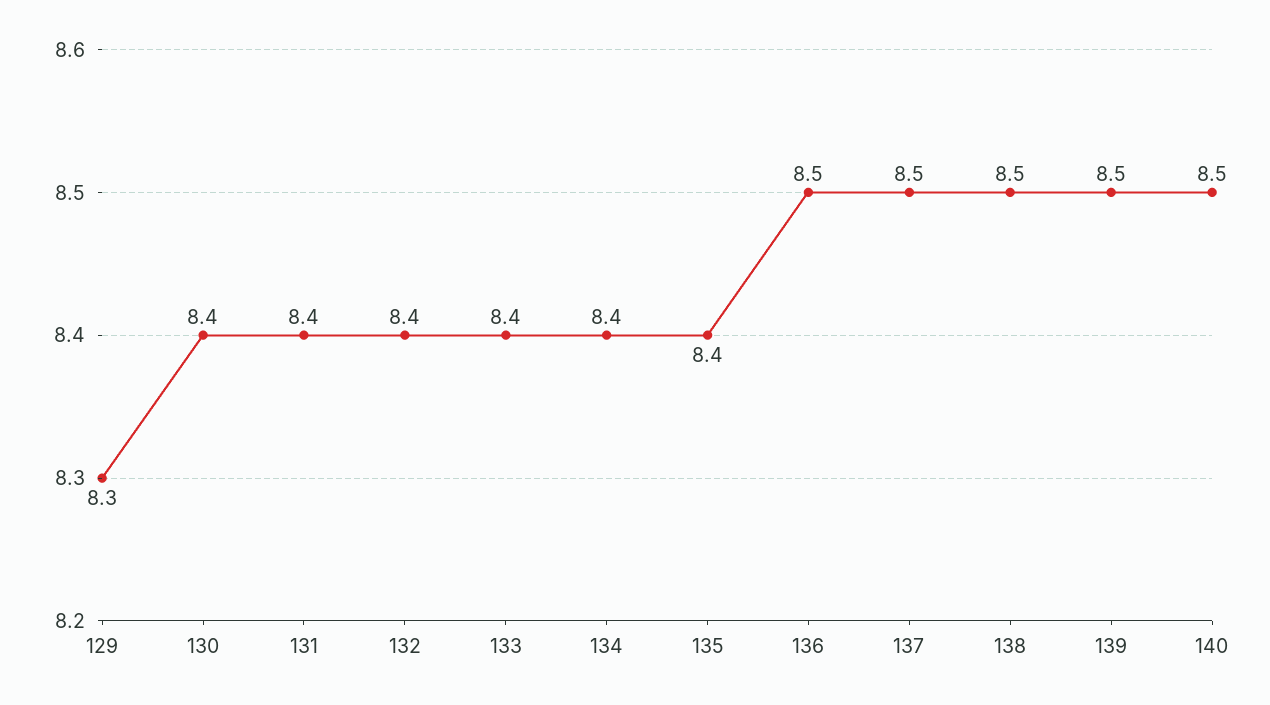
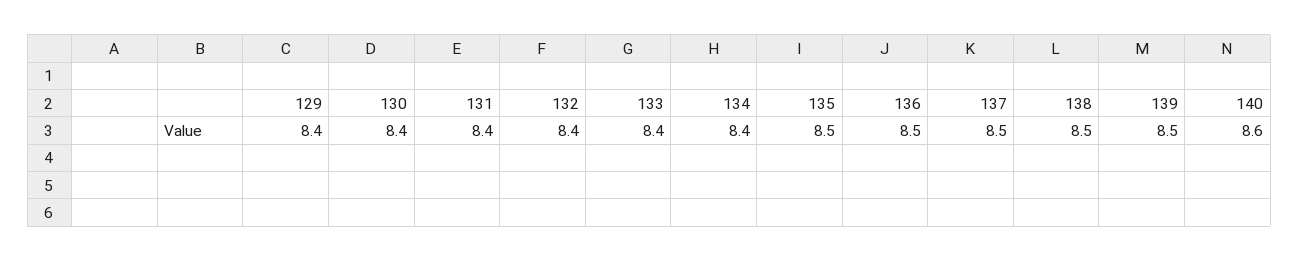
129: 8.3 -> 8.4
135: 8.4 -> 8.5
140: 8.5 -> 8.6

